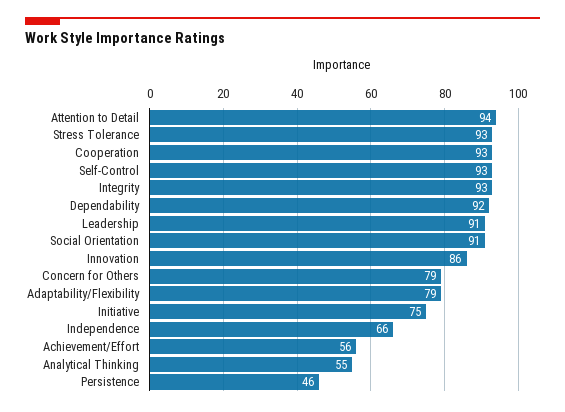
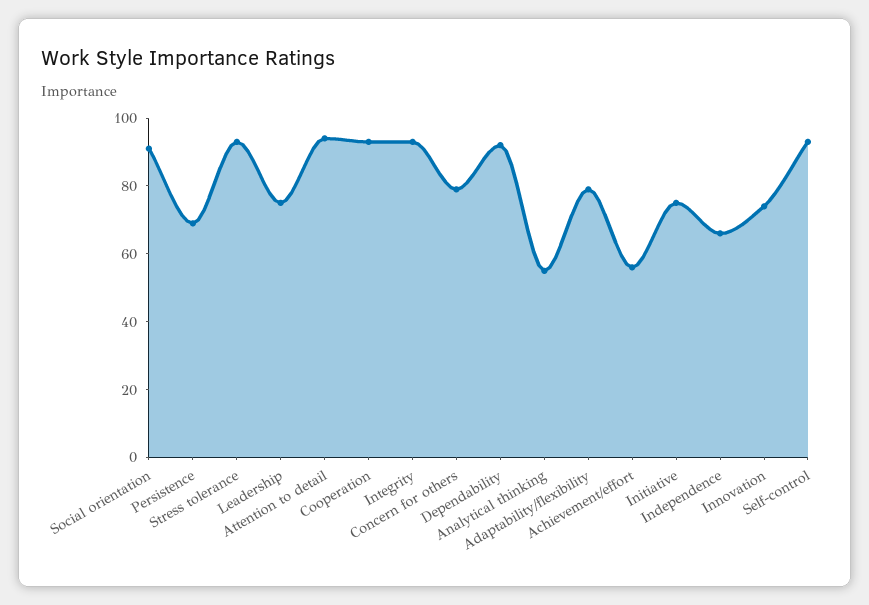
Leadership: 91 -> 75
Innovation: 86 -> 75
Persistence: 46 -> 70

